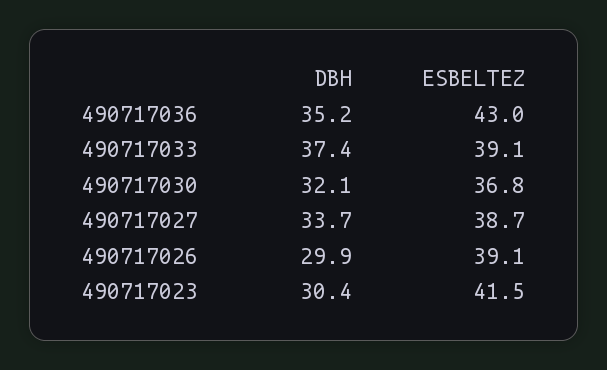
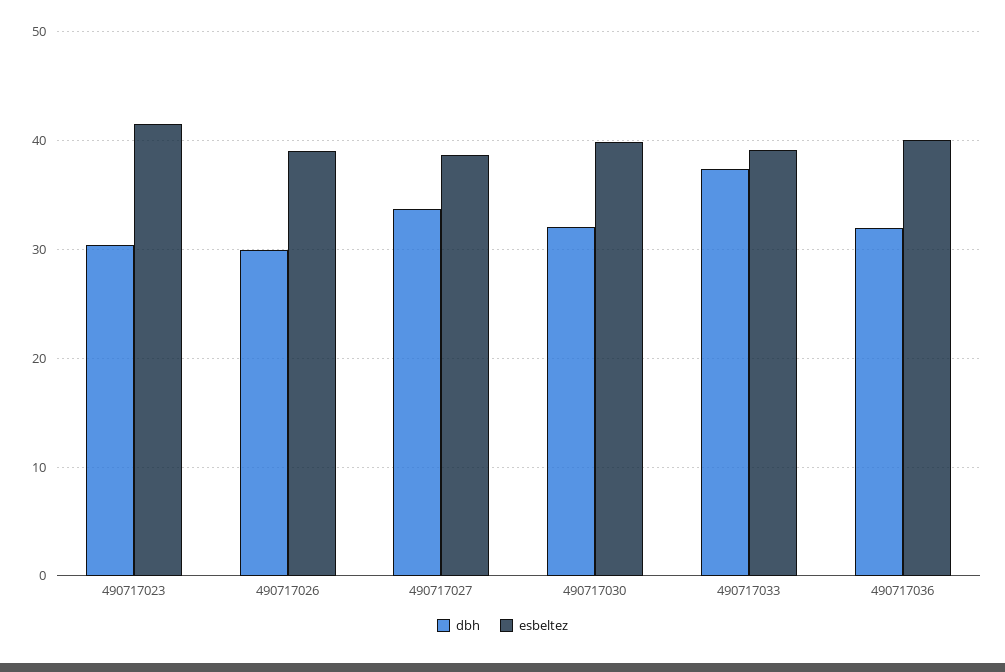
DBH, 490717036: 35.2 -> 32
ESBELTEZ, 490717036: 43 -> 40
ESBELTEZ, 490717030: 36.8 -> 40

